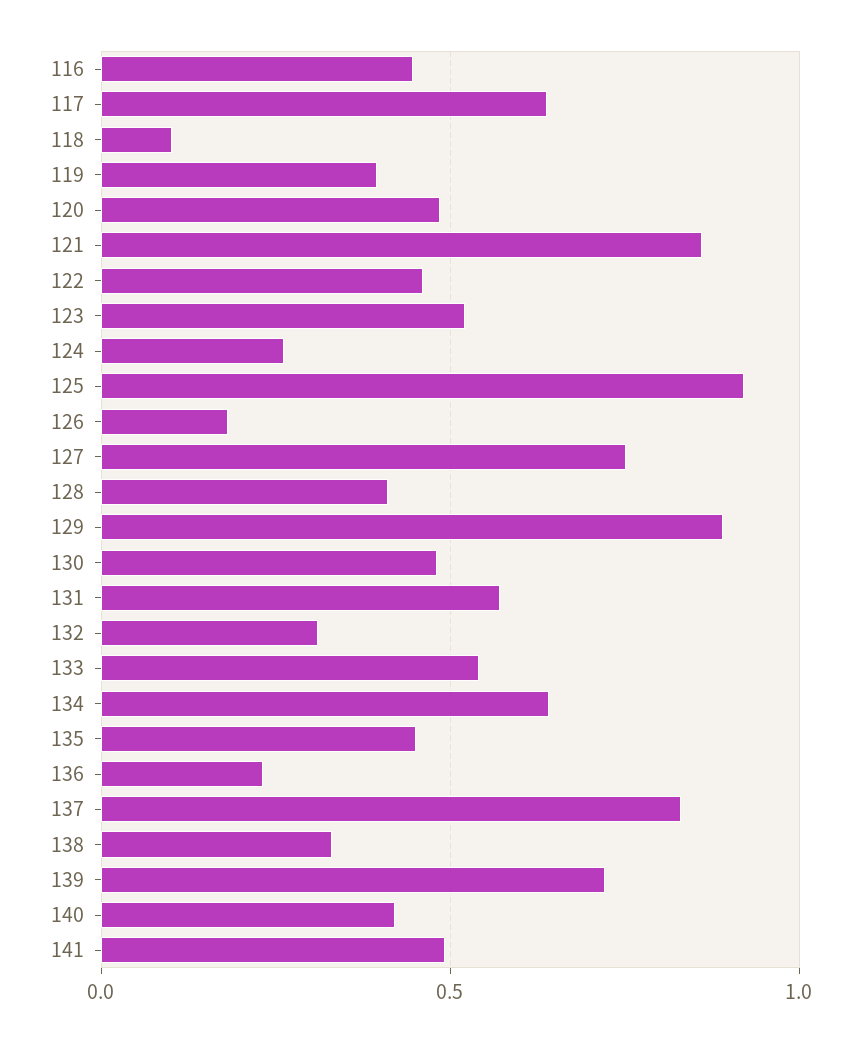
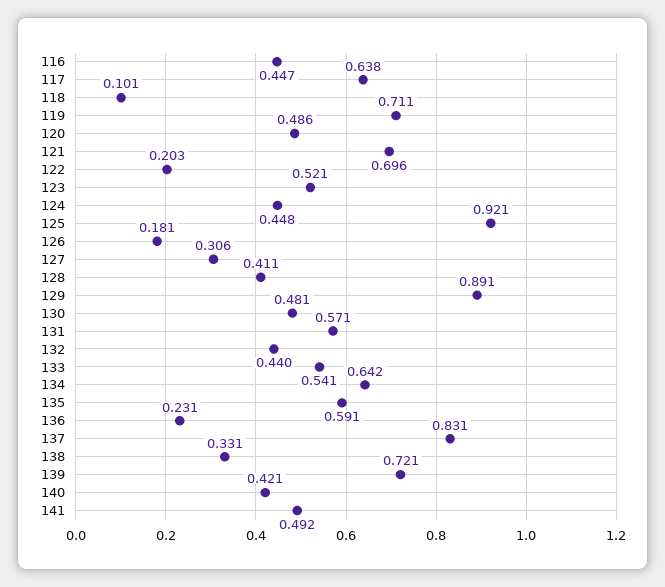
119: 0.4 -> 0.711
121: 0.85 -> 0.696
122: 0.45 -> 0.203
124: 0.25 -> 0.448
127: 0.75 -> 0.306
132: 0.3 -> 0.44
135: 0.45 -> 0.591

